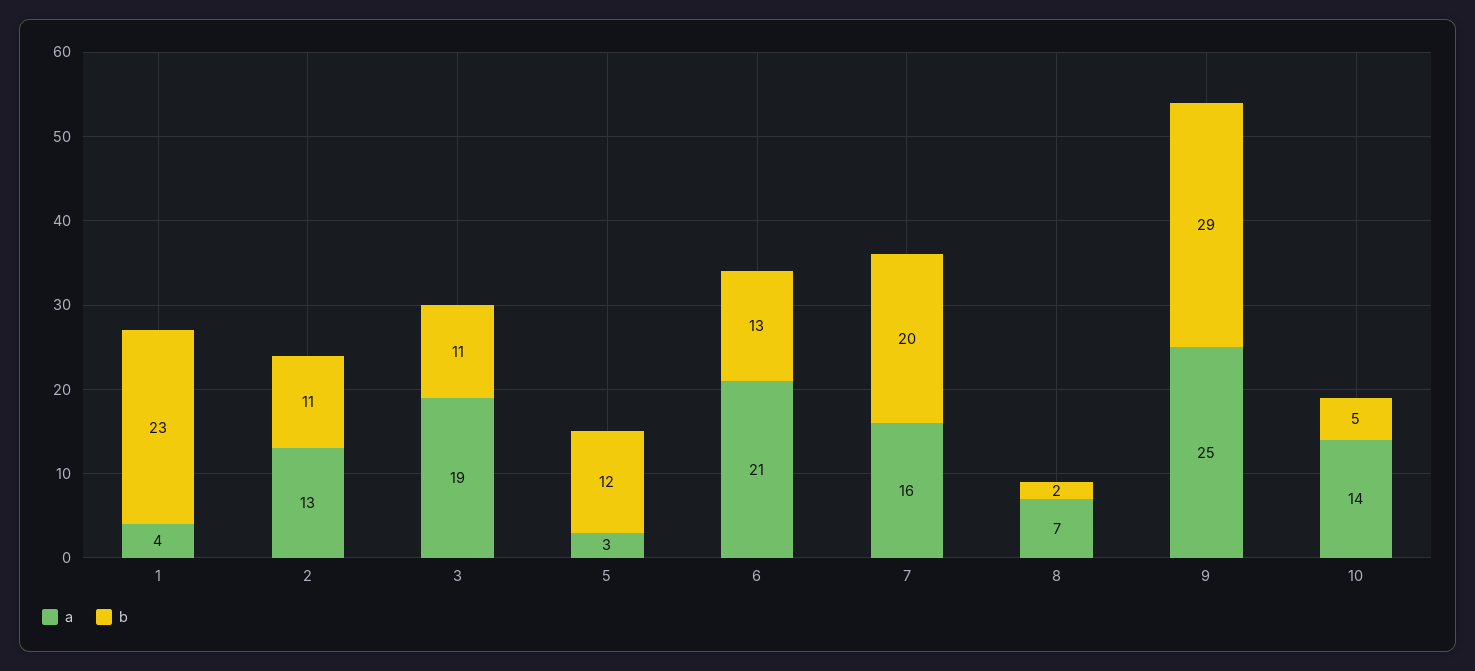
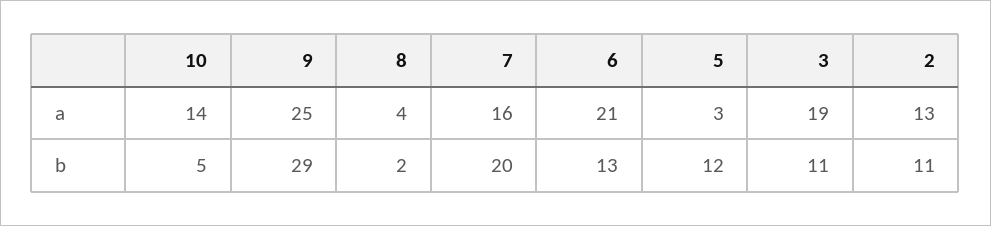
a, 1: 4 -> none
b, 1: 23 -> none
a, 8: 7 -> 4

